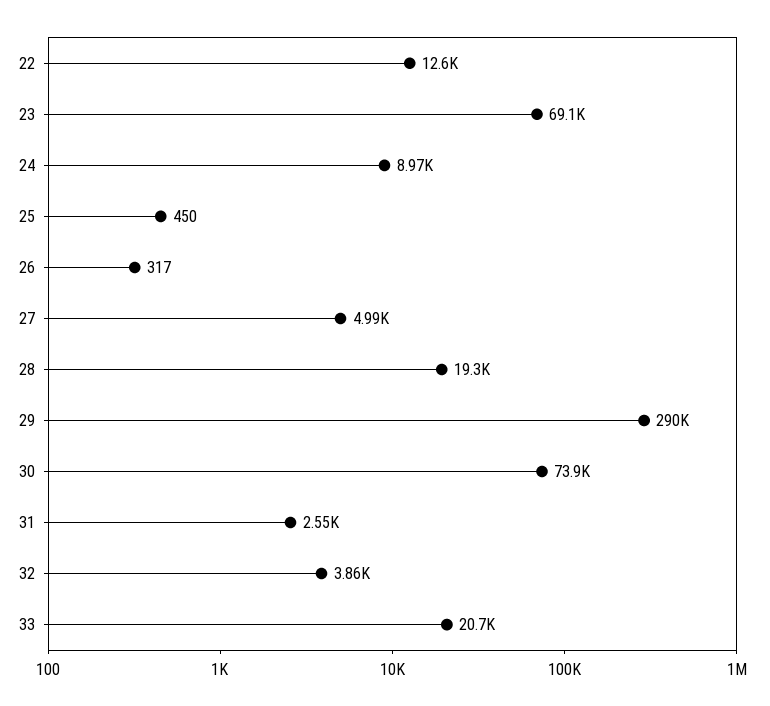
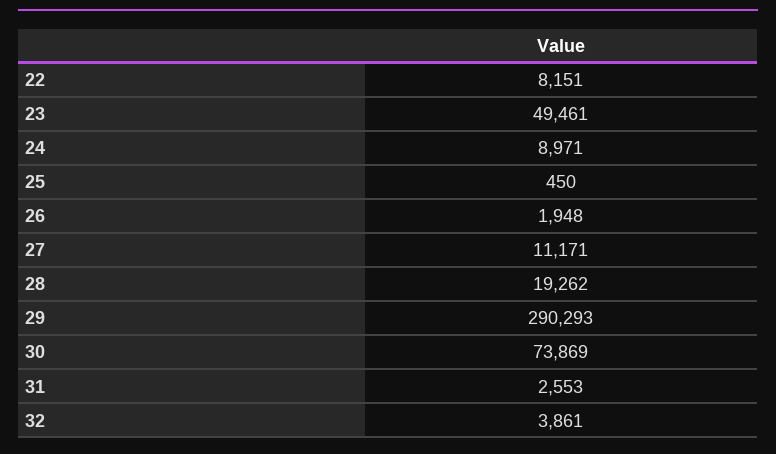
22: 12600 -> 8151
23: 69100 -> 49461
26: 317 -> 1948
27: 4990 -> 11171
33: 20700 -> none

